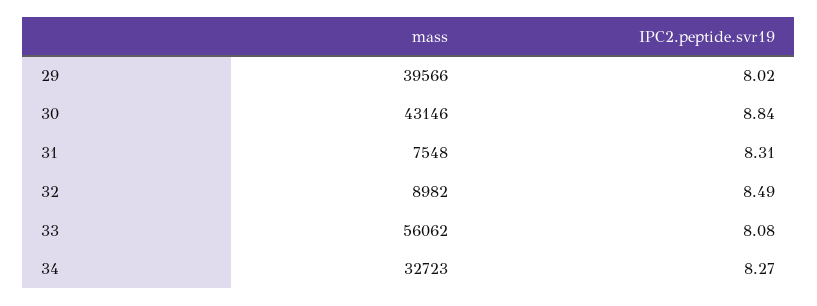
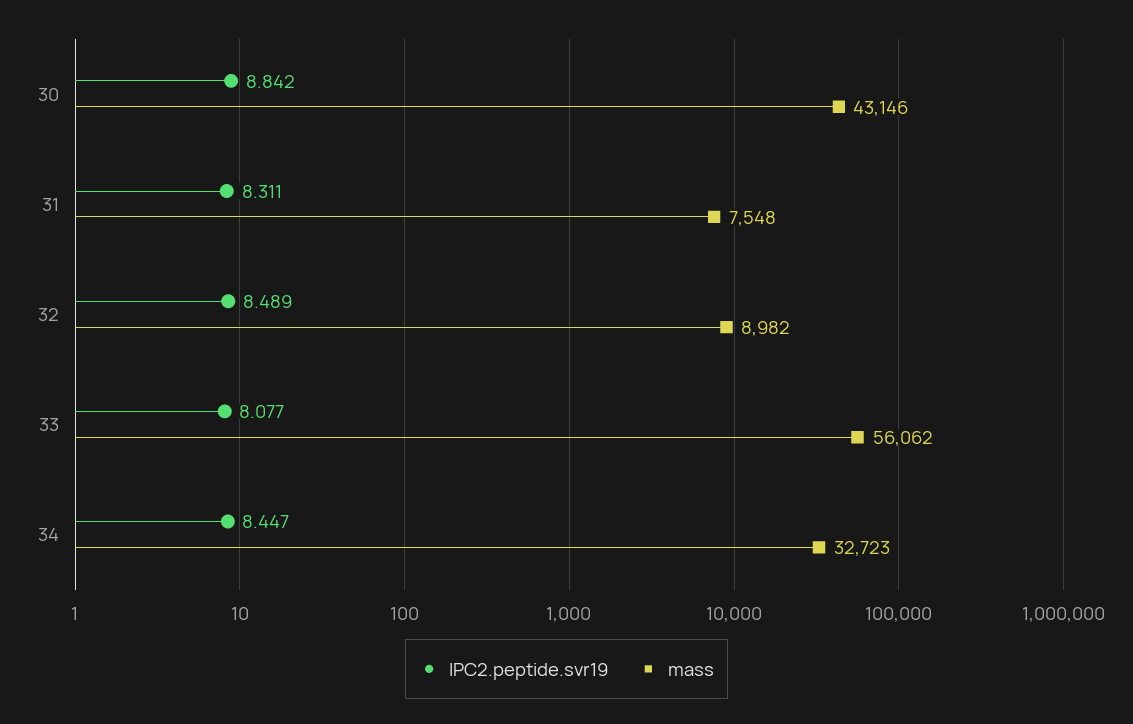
mass, 29: 39566 -> none
IPC2.peptide.svr19, 29: 8.02 -> none
IPC2.peptide.svr19, 34: 8.27 -> 8.447

